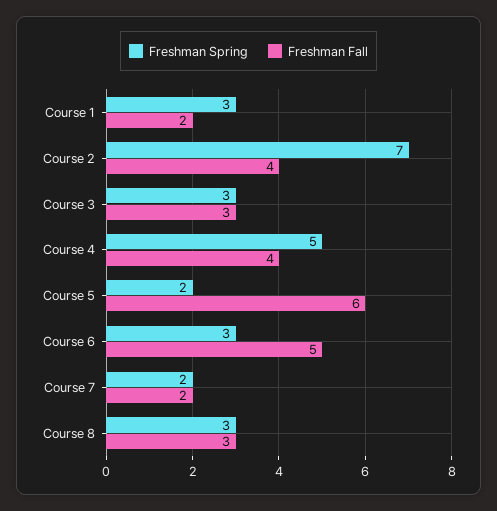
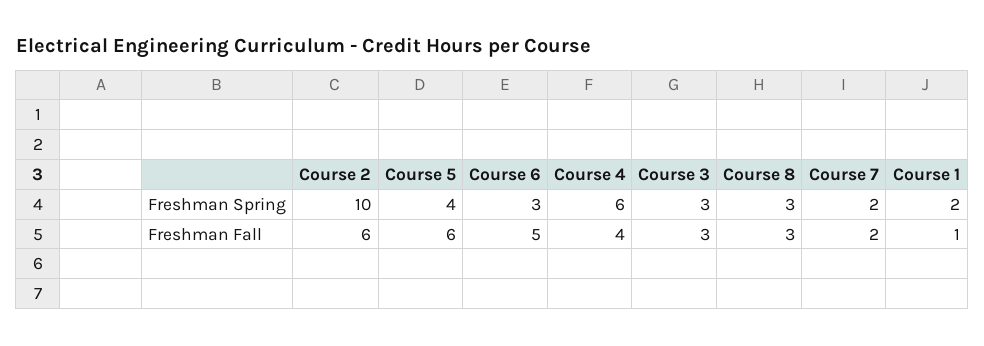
Freshman Spring, Course 1: 3 -> 2
Freshman Fall, Course 1: 2 -> 1
Freshman Spring, Course 2: 7 -> 10
Freshman Fall, Course 2: 4 -> 6
Freshman Spring, Course 4: 5 -> 6
Freshman Spring, Course 5: 2 -> 4

